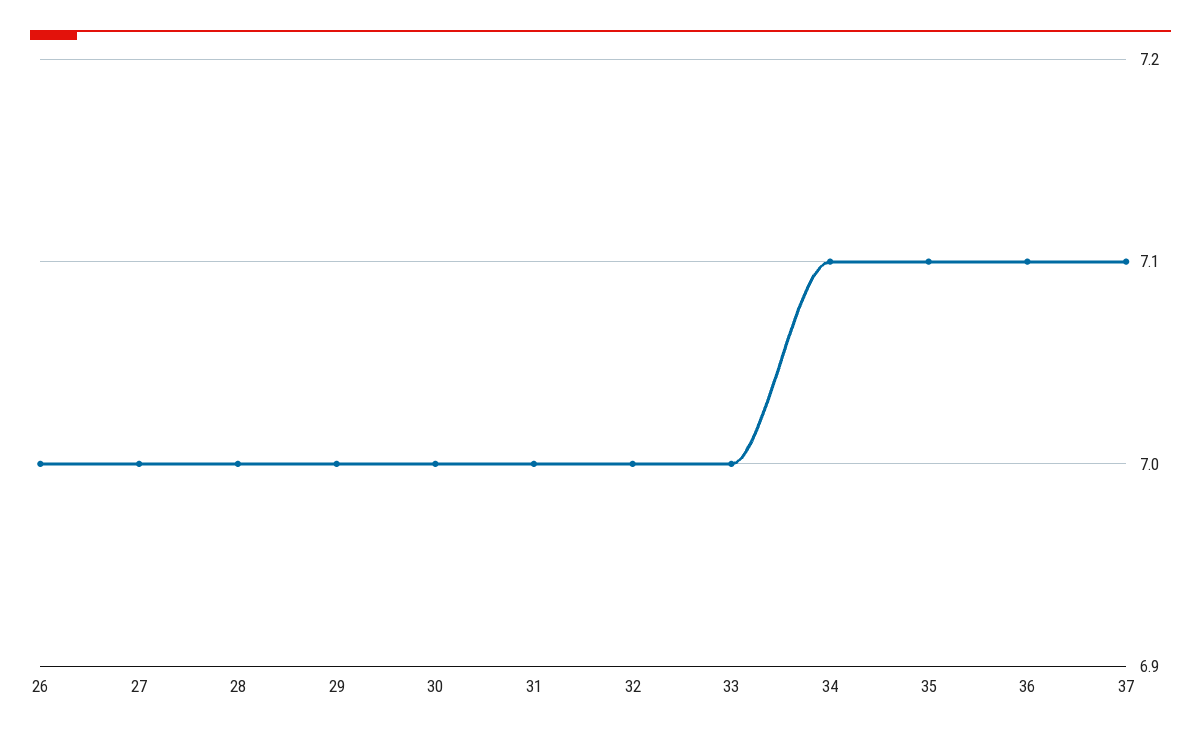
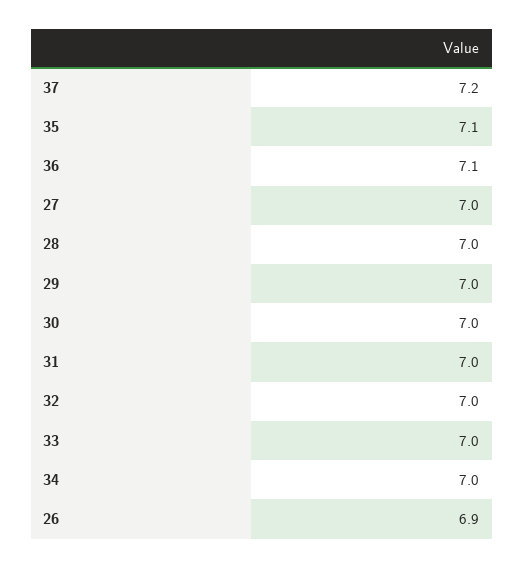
26: 7 -> 6.9
34: 7.1 -> 7
37: 7.1 -> 7.2

